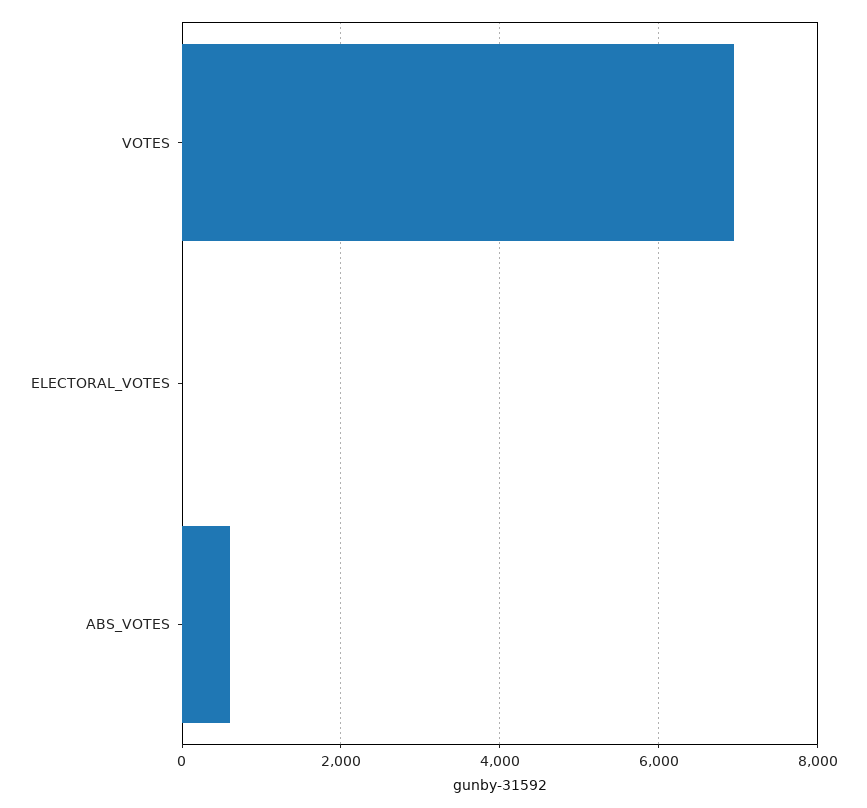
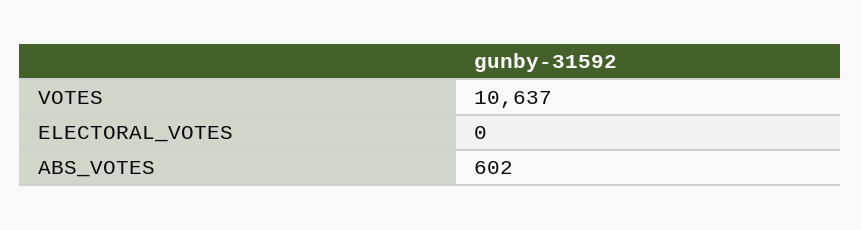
VOTES: 7000 -> 10637

